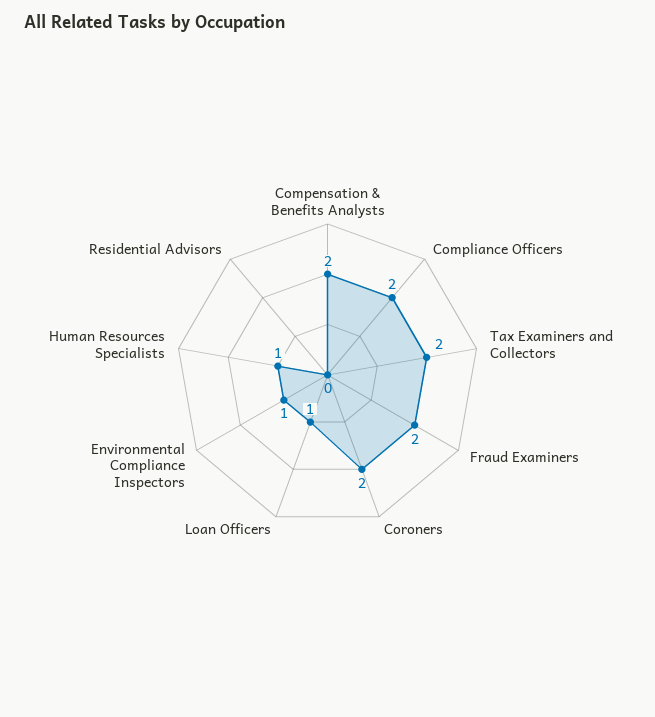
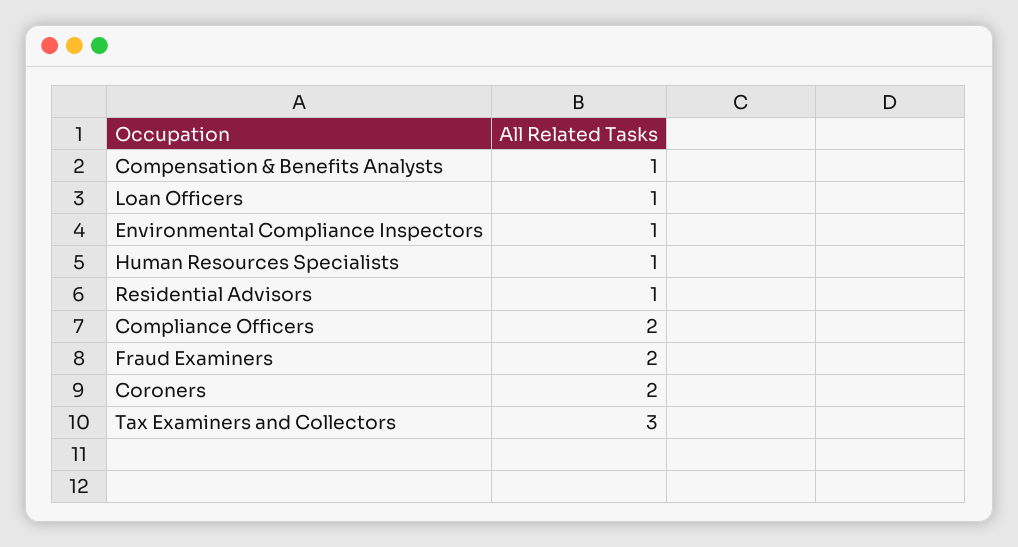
Compensation & Benefits Analysts: 2 -> 1
Tax Examiners and Collectors: 2 -> 3
Residential Advisors: 0 -> 1

